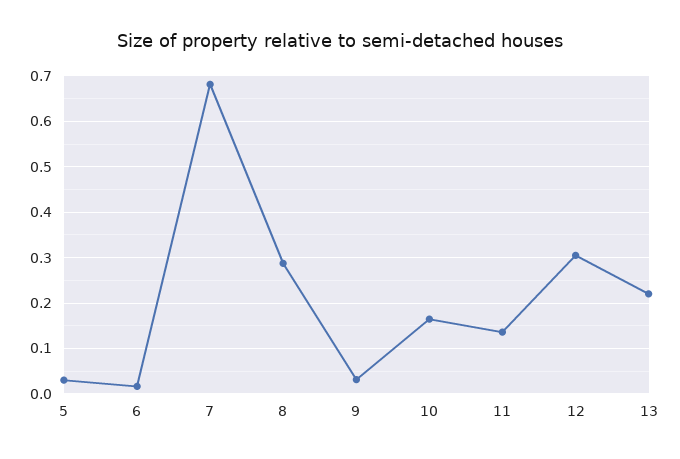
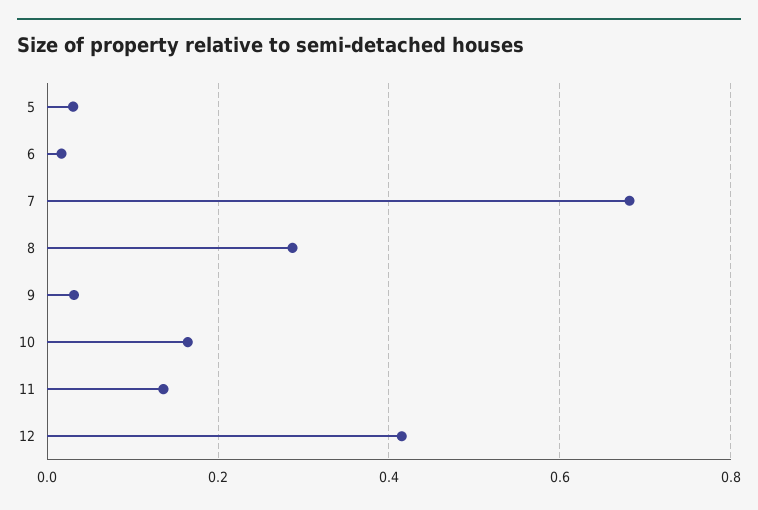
12: 0.3 -> 0.42
13: 0.22 -> none

